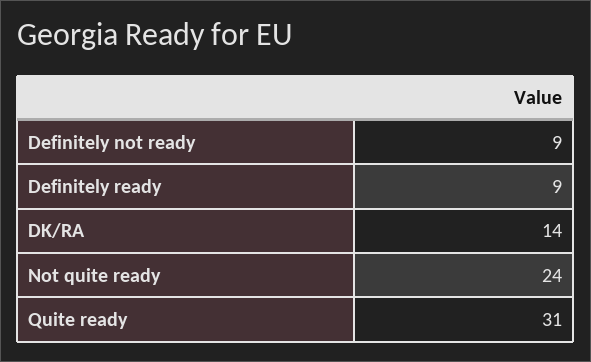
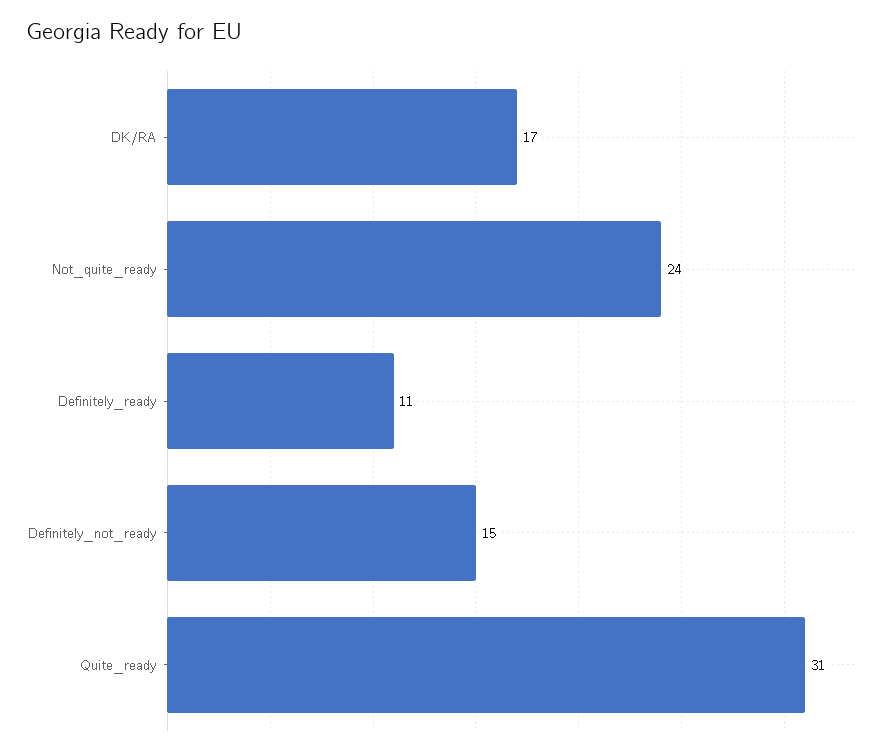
Definitely not ready: 9 -> 15
Definitely ready: 9 -> 11
DK/RA: 14 -> 17

